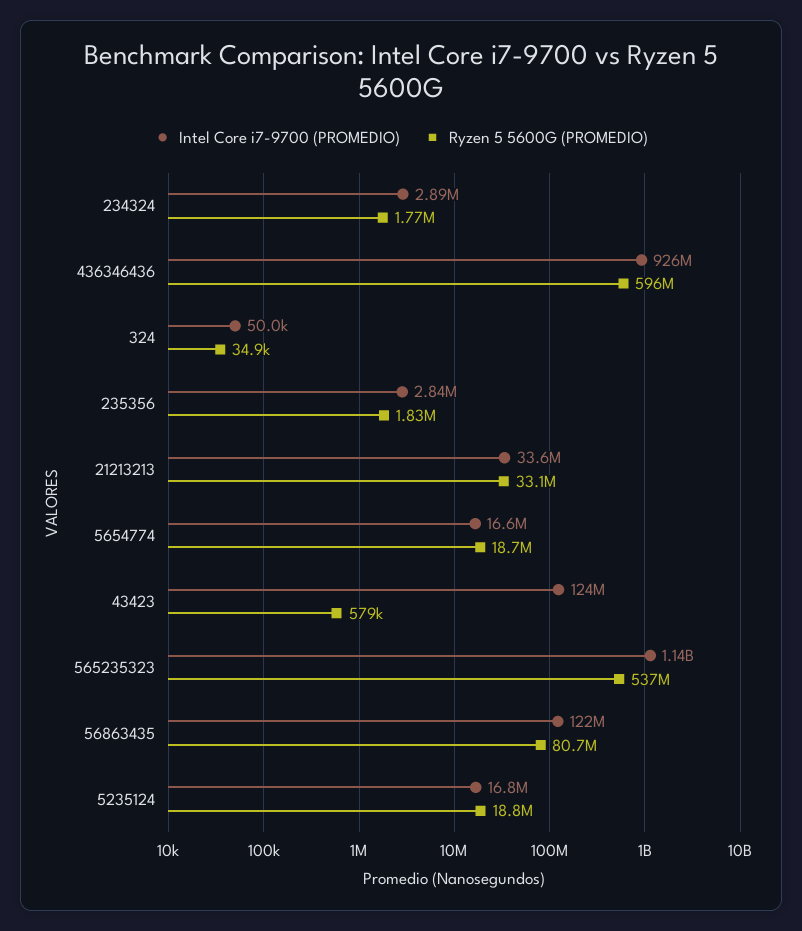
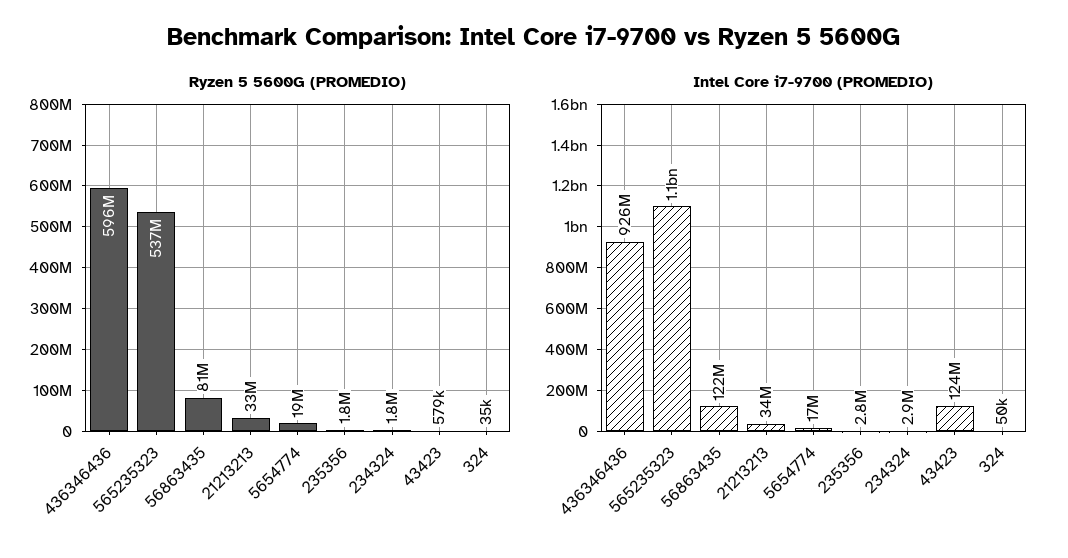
Intel Core i7-9700 (PROMEDIO), 5235124: 16800000 -> none
Ryzen 5 5600G (PROMEDIO), 5235124: 18800000 -> none

